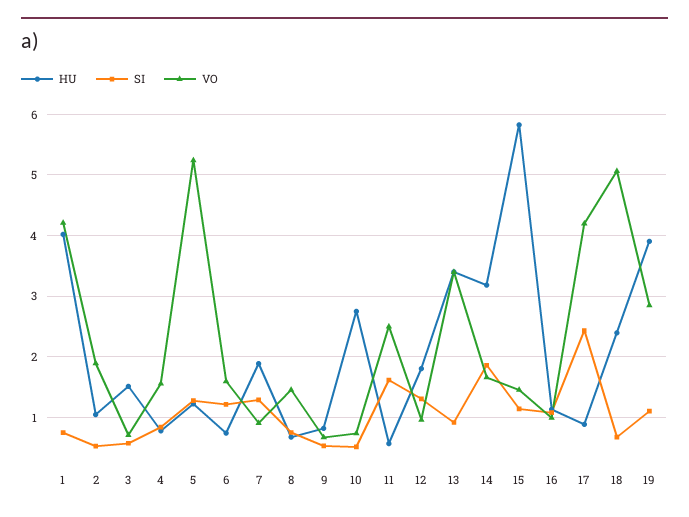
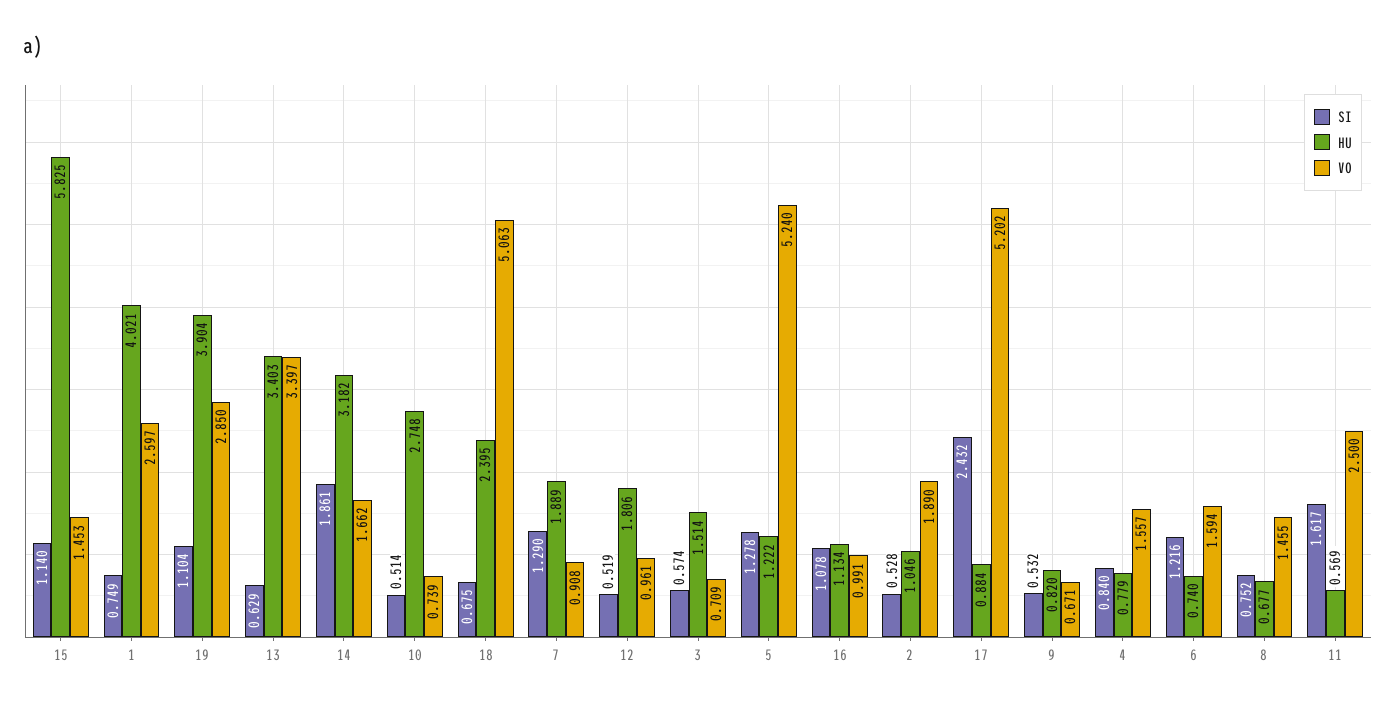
VO, 1: 4.2 -> 2.597
SI, 12: 1.3 -> 0.519
SI, 13: 0.9 -> 0.629
VO, 17: 4.2 -> 5.202

